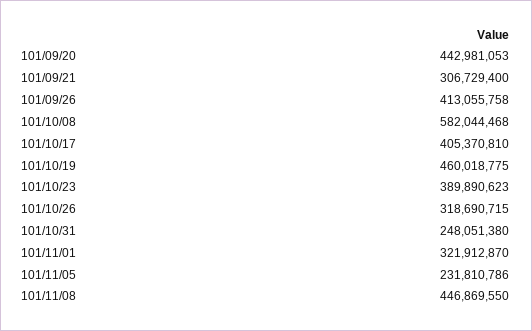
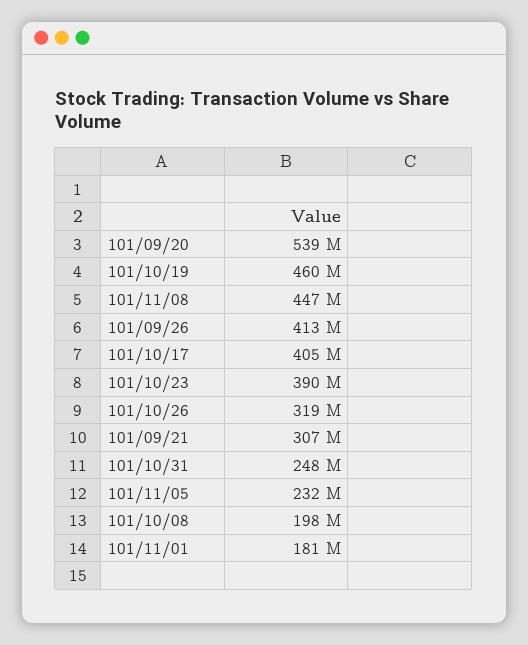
101/09/20: 442981053 -> 539000000
101/10/08: 582044468 -> 198000000
101/11/01: 321912870 -> 181000000

